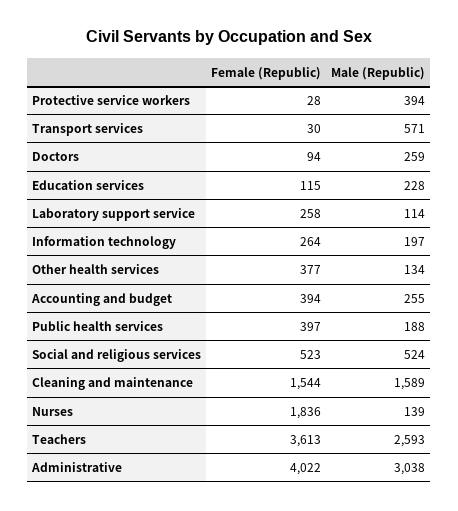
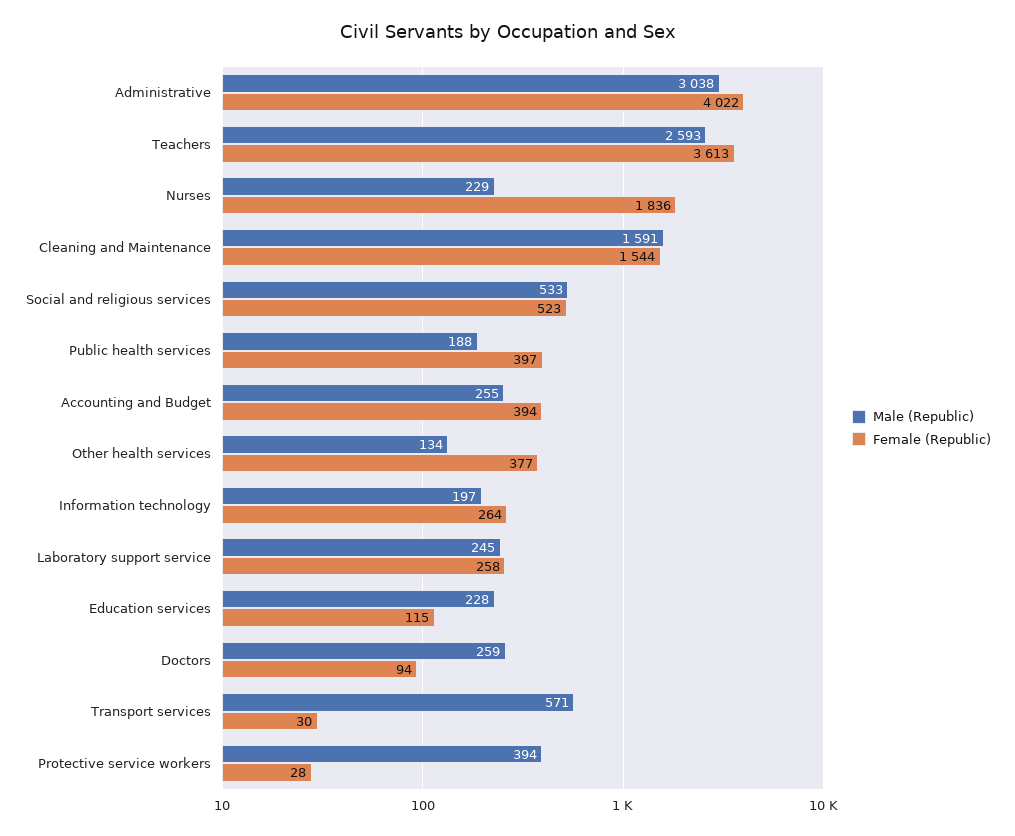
Male (Republic), Laboratory support service: 114 -> 245
Male (Republic), Social and religious services: 524 -> 533
Male (Republic), Cleaning and maintenance: 1589 -> 1591
Male (Republic), Nurses: 139 -> 229

